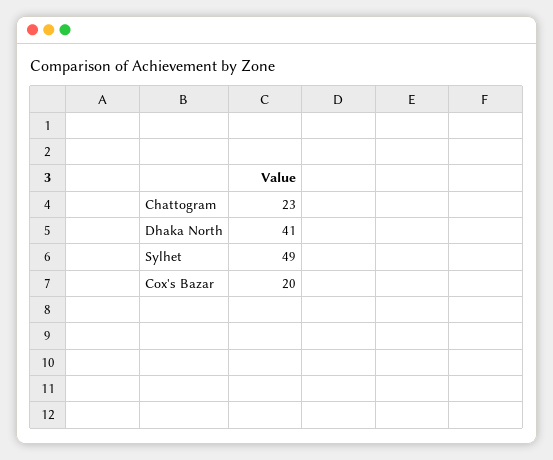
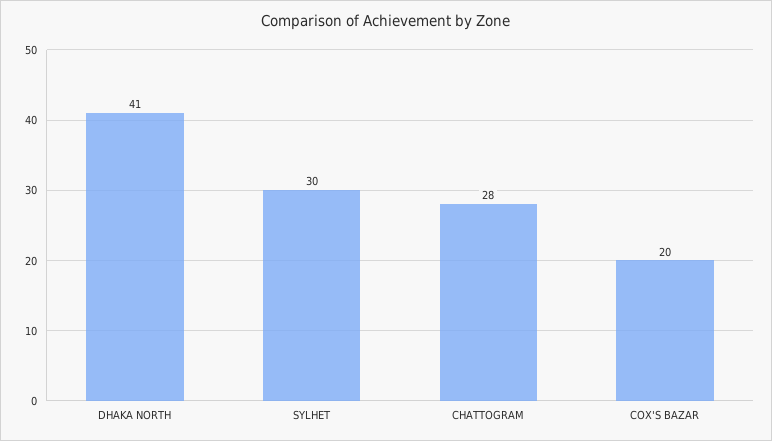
Chattogram: 23 -> 28
Sylhet: 49 -> 30

